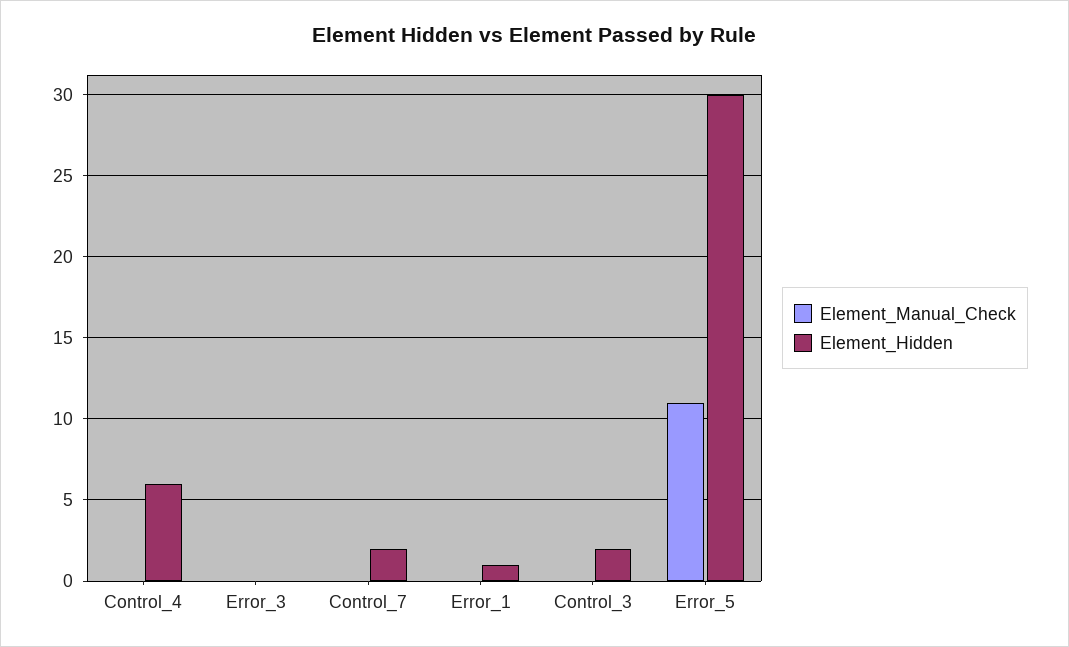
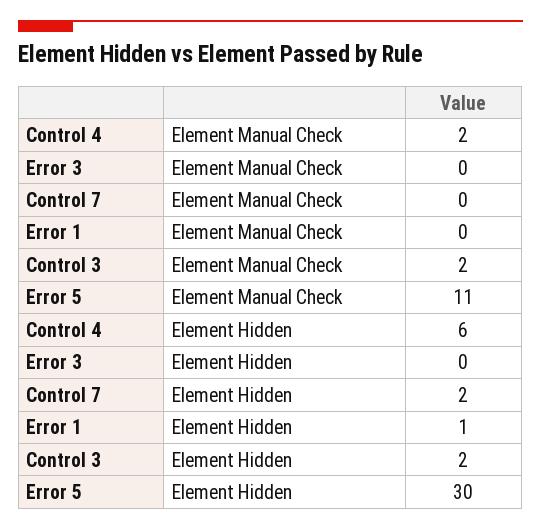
Element_Manual_Check, Control_4: 0 -> 2
Element_Manual_Check, Control_3: 0 -> 2

